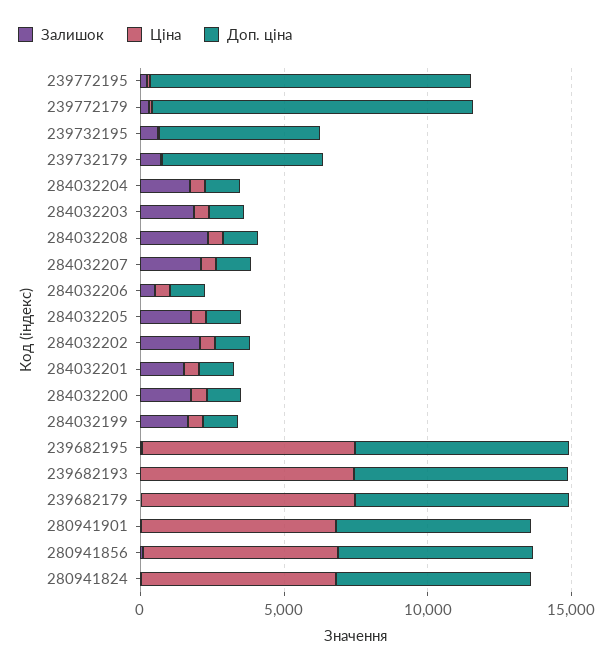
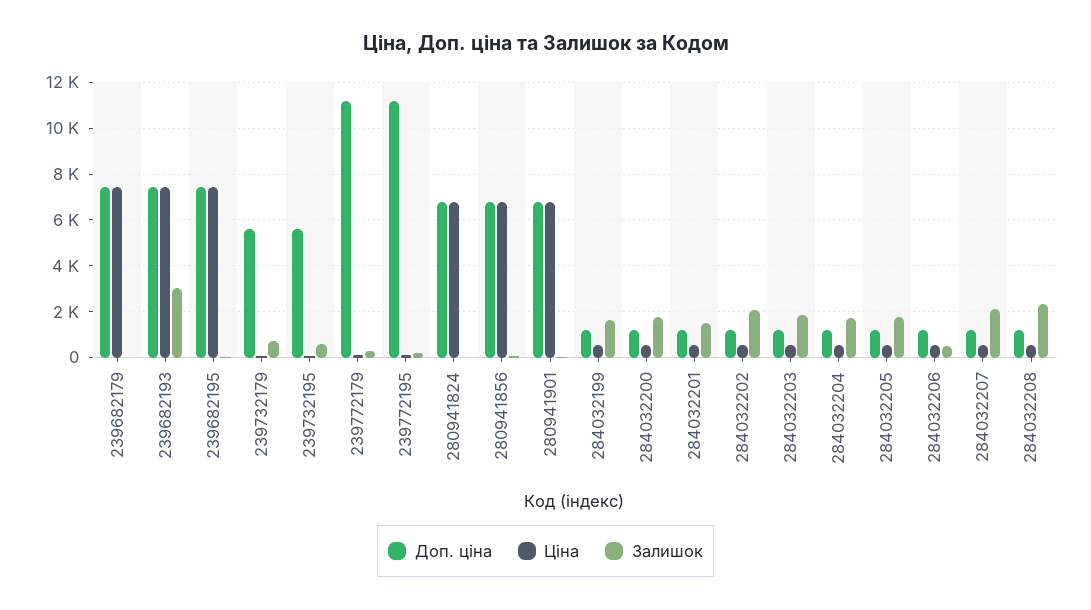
Залишок, 239682193: 0 -> 3000

